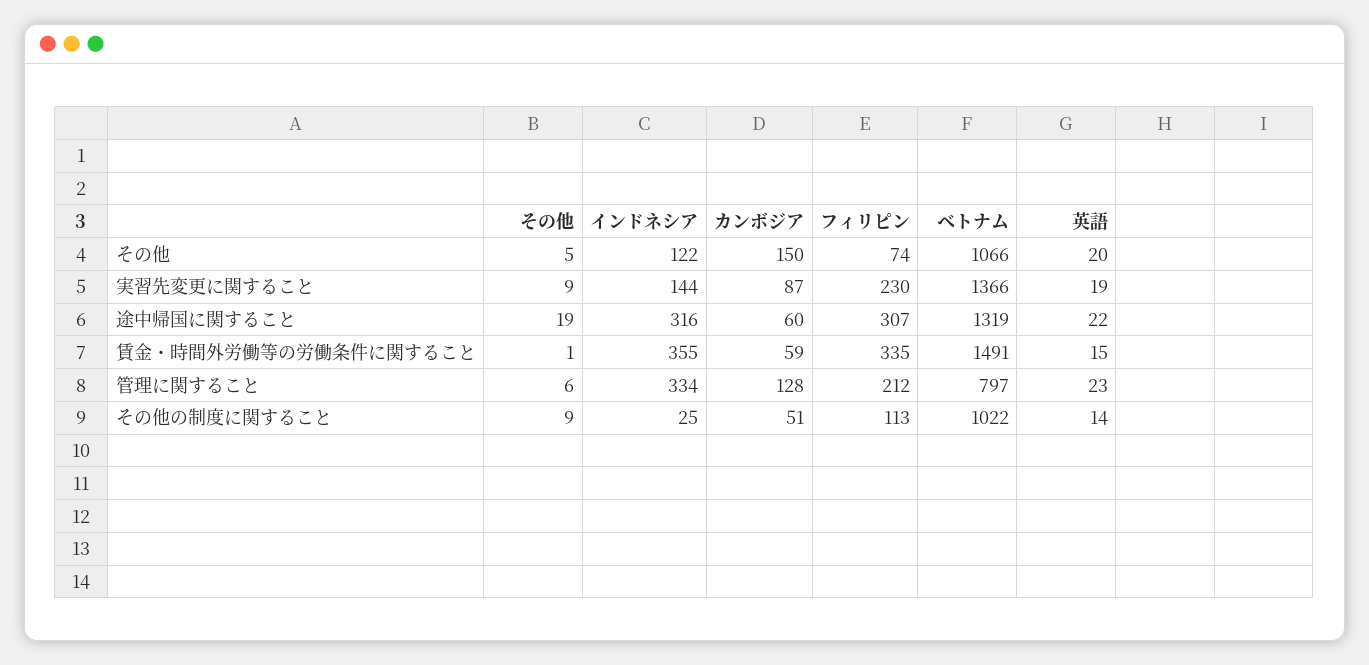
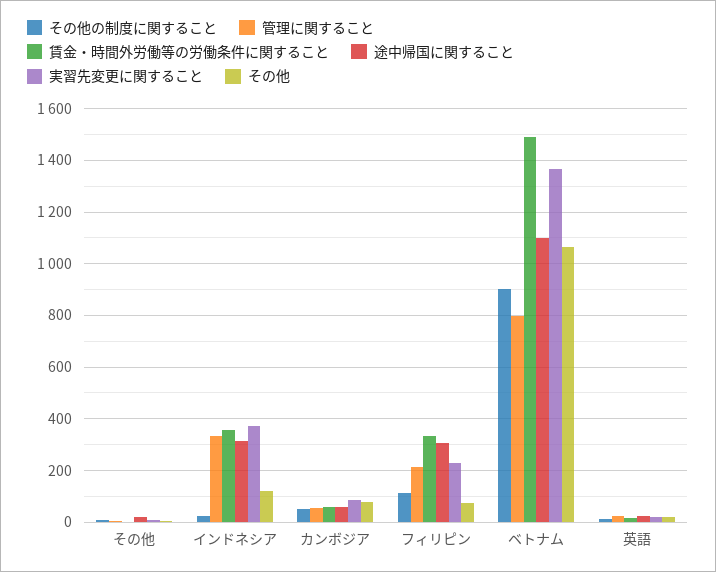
その他, カンボジア: 150 -> 75
実習先変更に関すること, インドネシア: 144 -> 375
途中帰国に関すること, ベトナム: 1319 -> 1100
管理に関すること, カンボジア: 128 -> 50
その他の制度に関すること, ベトナム: 1022 -> 900

